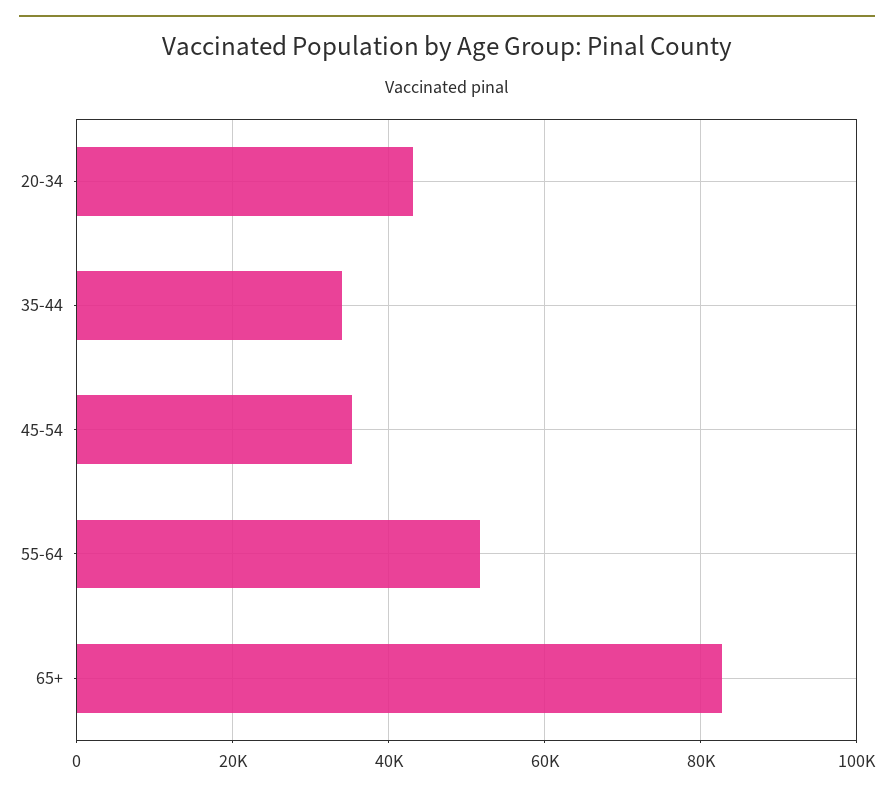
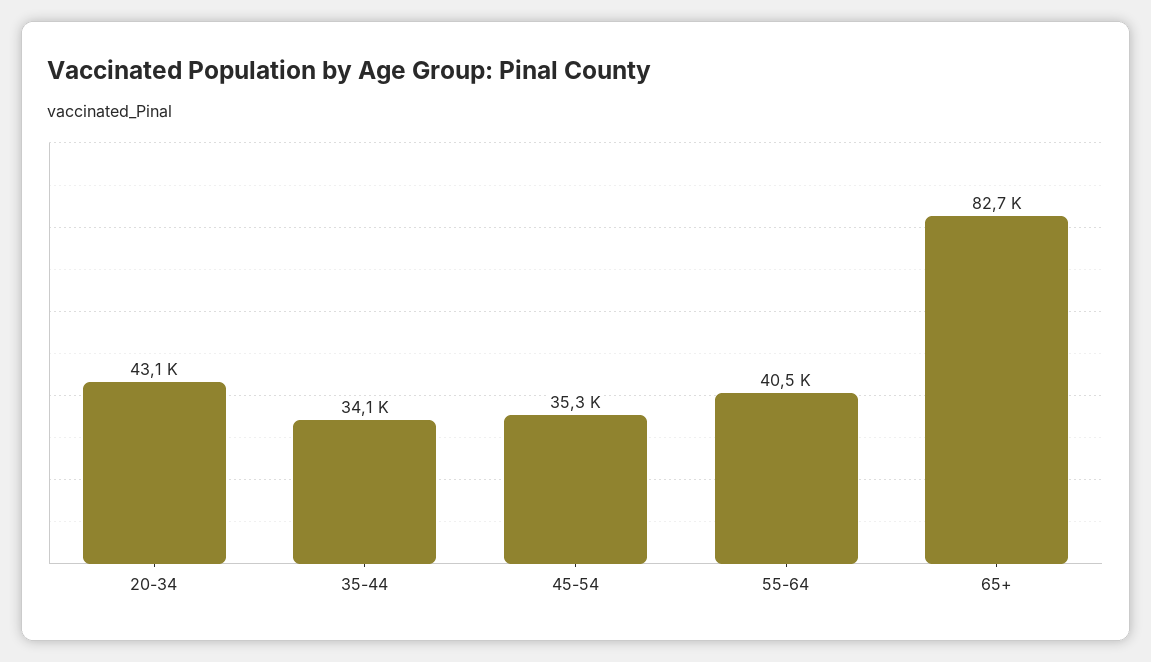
55-64: 52000 -> 40500

